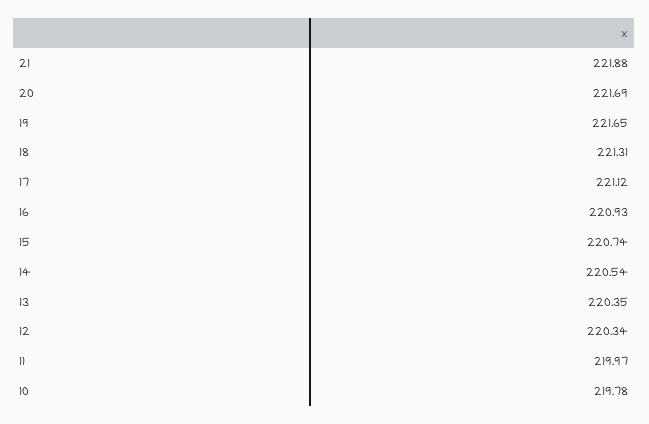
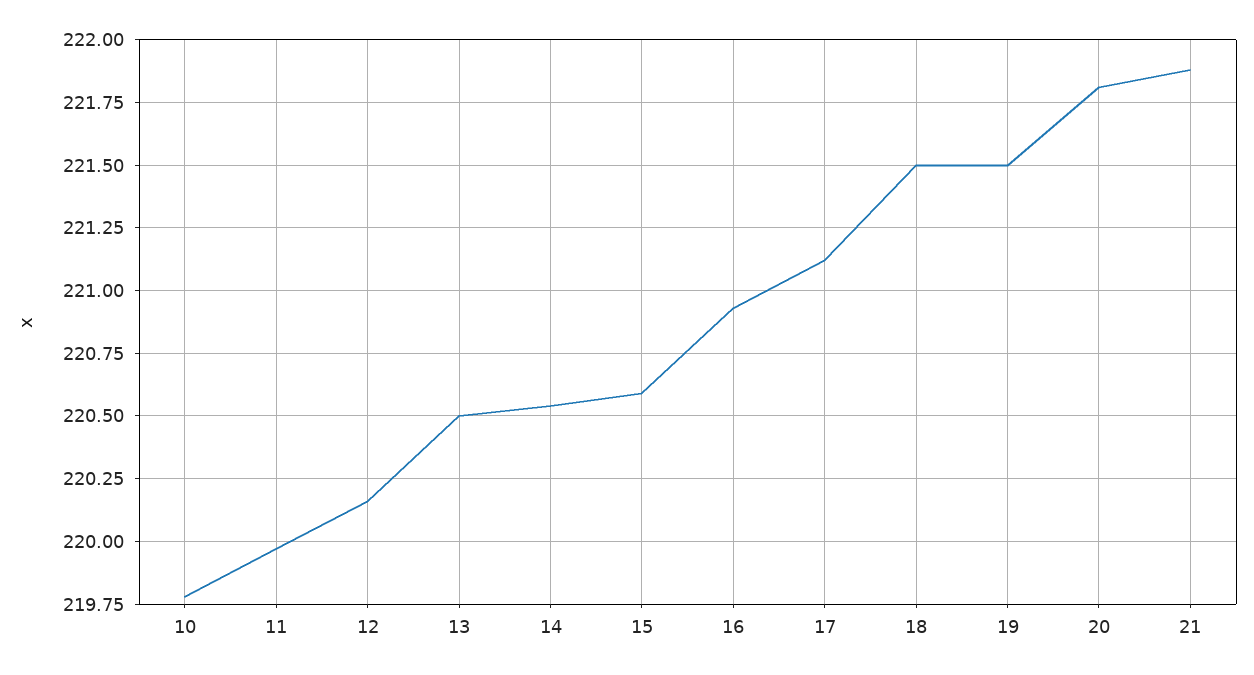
20: 221.69 -> 221.8
19: 221.65 -> 221.5
18: 221.31 -> 221.5
15: 220.74 -> 220.6
13: 220.35 -> 220.5
12: 220.34 -> 220.15

